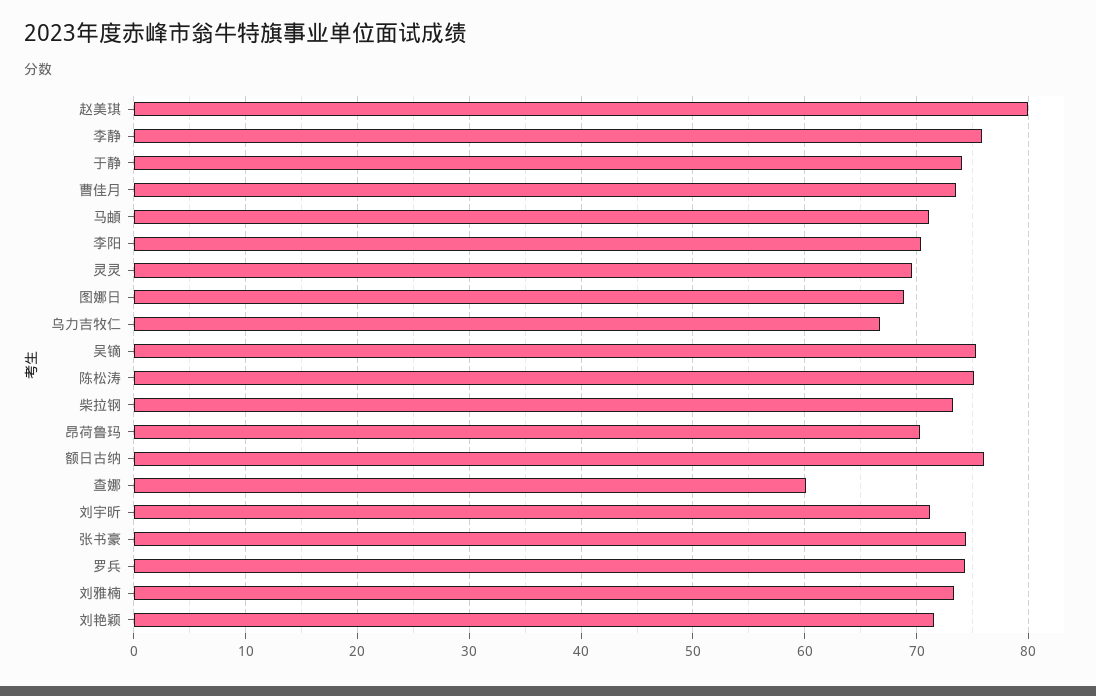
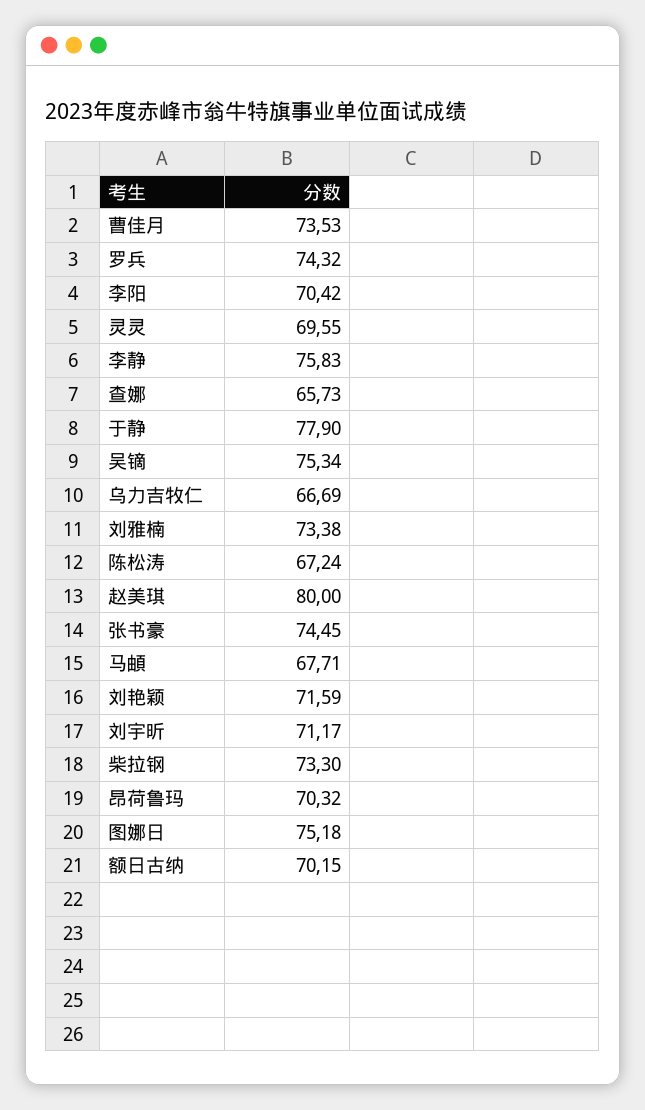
于静: 74 -> 77.9
马頔: 71 -> 67.71
图娜日: 69 -> 75.18
陈松涛: 75 -> 67.24
额日古纳: 76 -> 70.15
查娜: 60 -> 65.73

